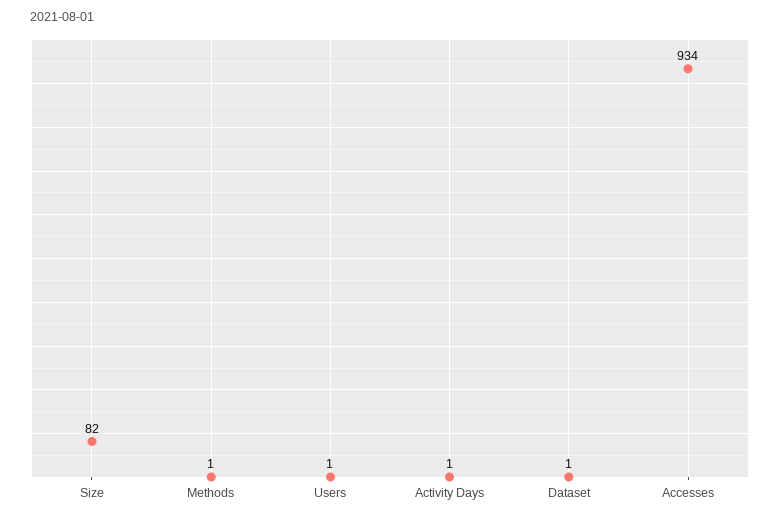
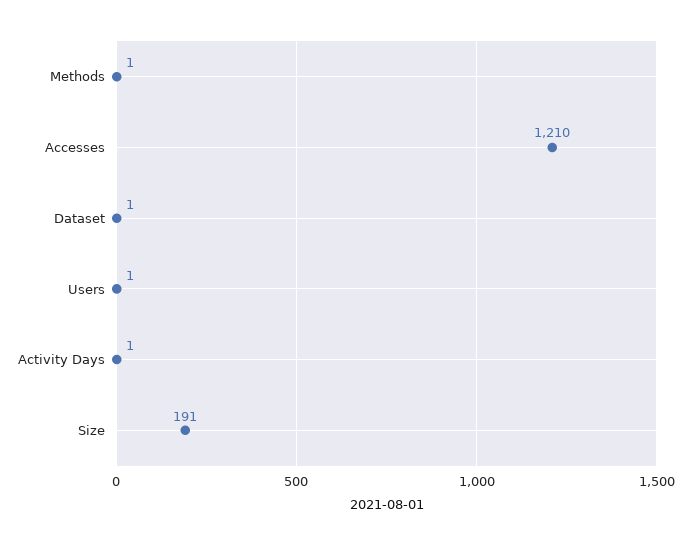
Size: 82 -> 191
Accesses: 934 -> 1210

